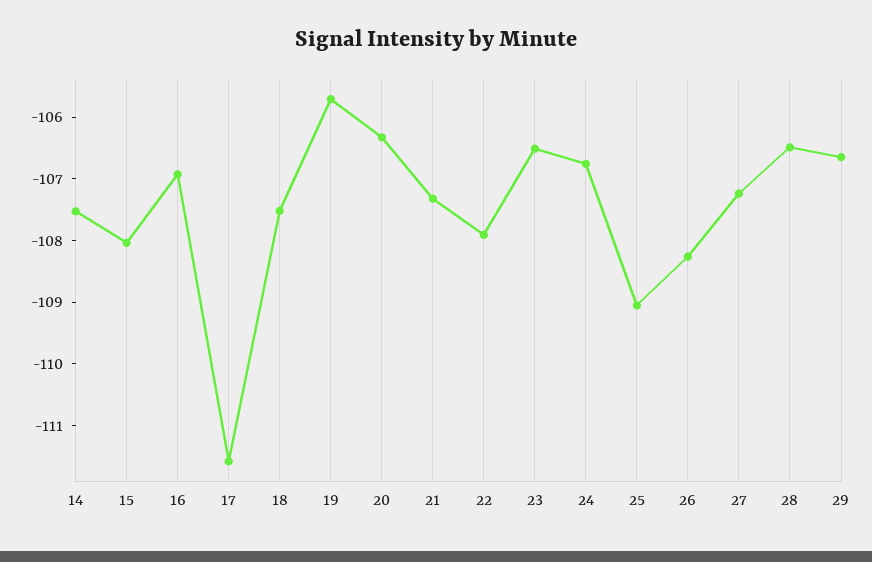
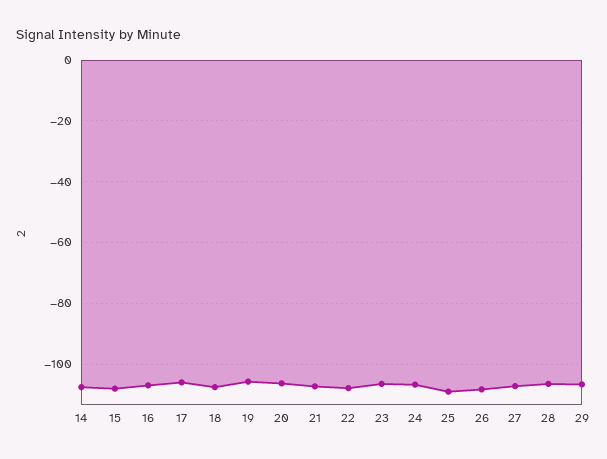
17: -111.6 -> -106

